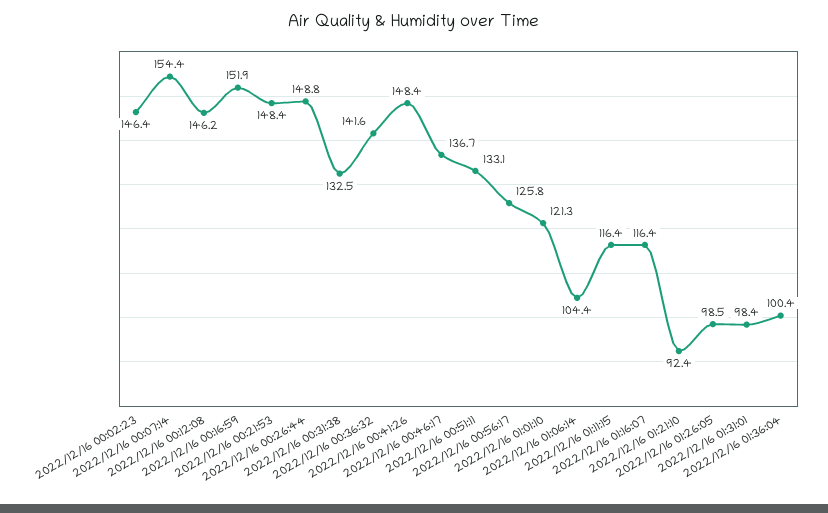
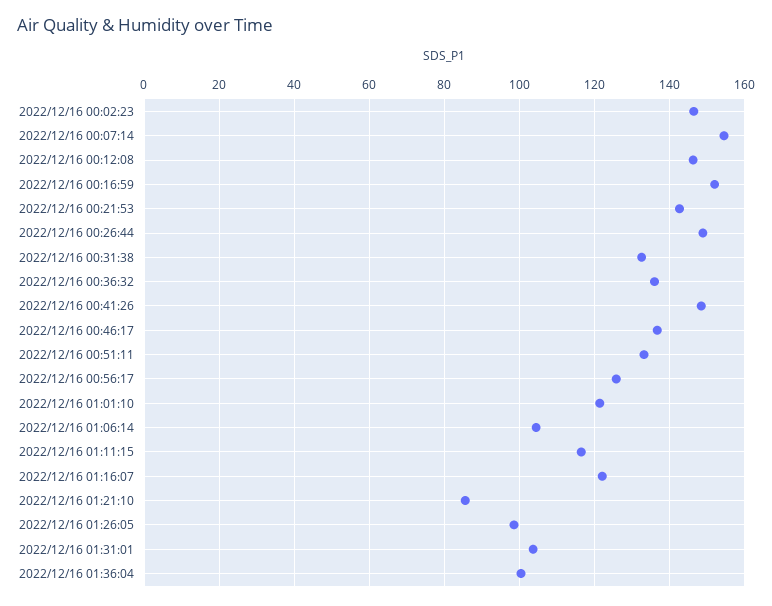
2022/12/16 00:21:53: 148.4 -> 142
2022/12/16 00:36:32: 141.6 -> 136
2022/12/16 01:16:07: 116.4 -> 122
2022/12/16 01:21:10: 92.4 -> 86
2022/12/16 01:31:01: 98.4 -> 104

